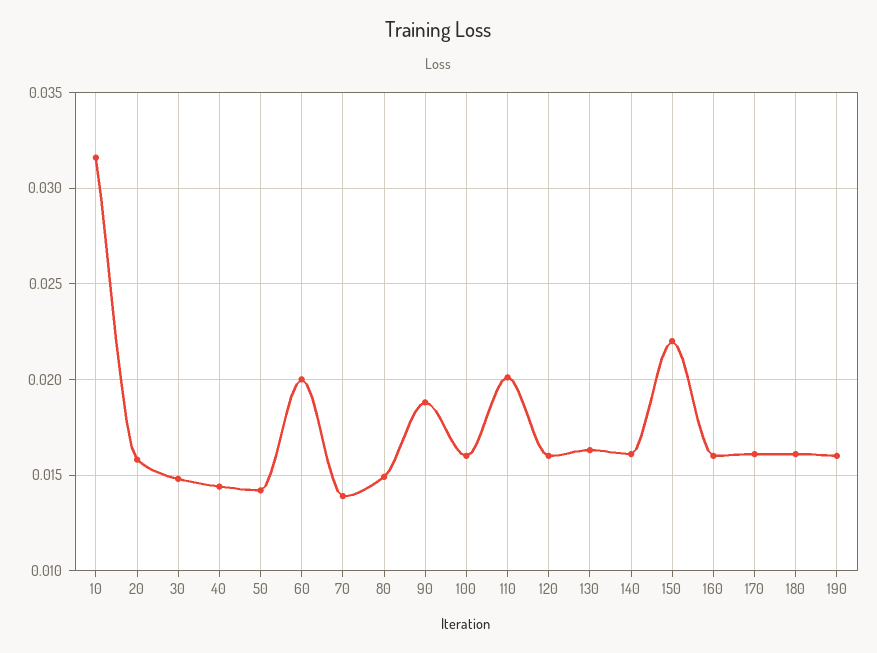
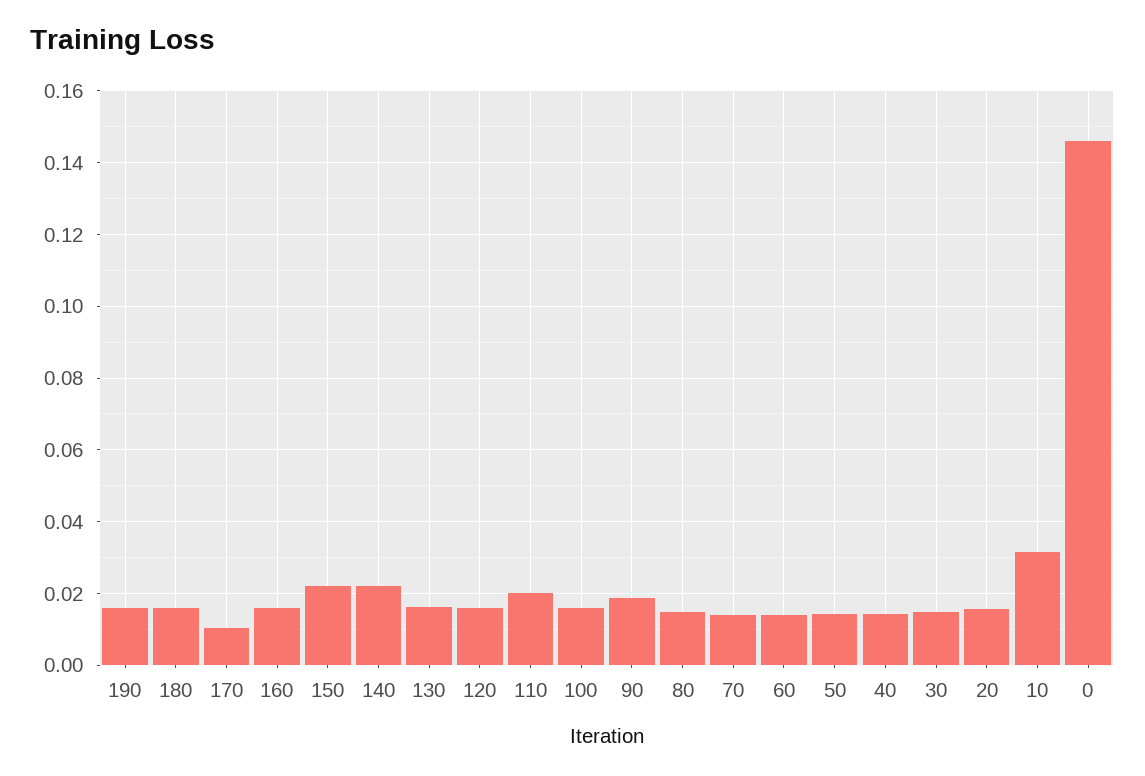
60: 0.02 -> 0.014
140: 0.016 -> 0.022
170: 0.016 -> 0.01
0: none -> 0.146

